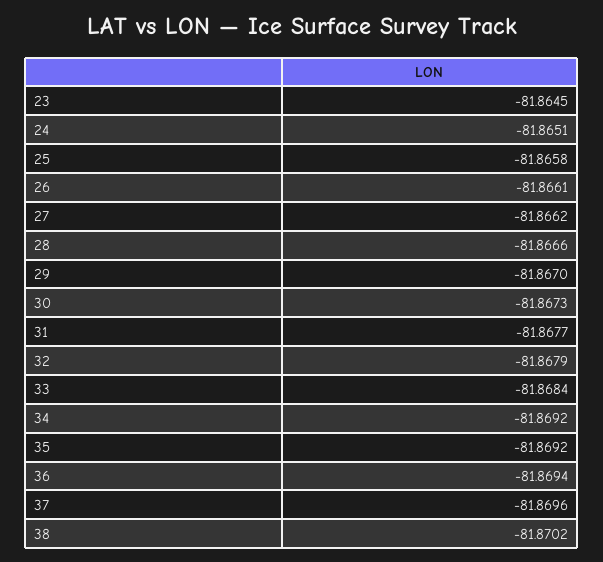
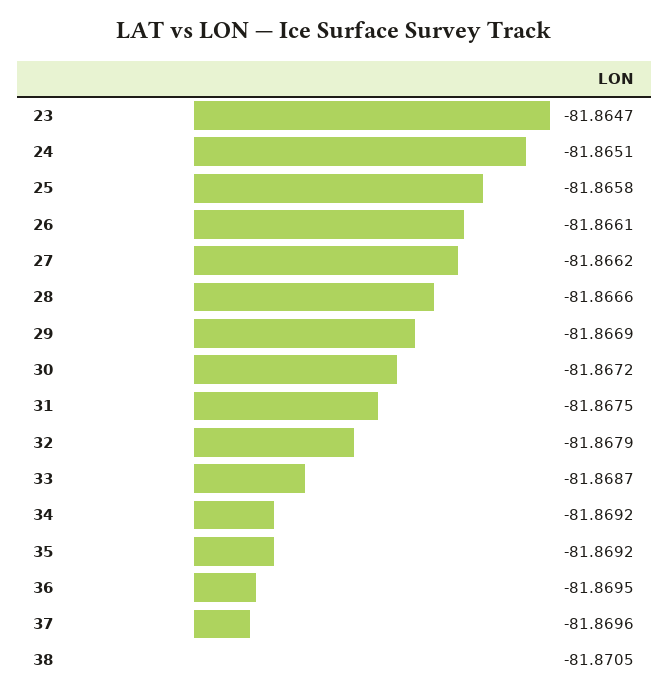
23: -81.8645 -> -81.8647
29: -81.867 -> -81.8669
30: -81.8673 -> -81.8672
31: -81.8677 -> -81.8675
33: -81.8684 -> -81.8687
36: -81.8694 -> -81.8695
38: -81.8702 -> -81.8705

